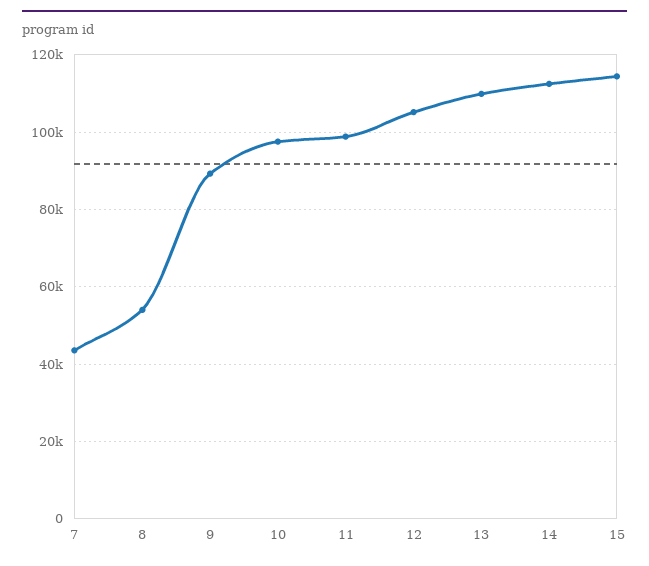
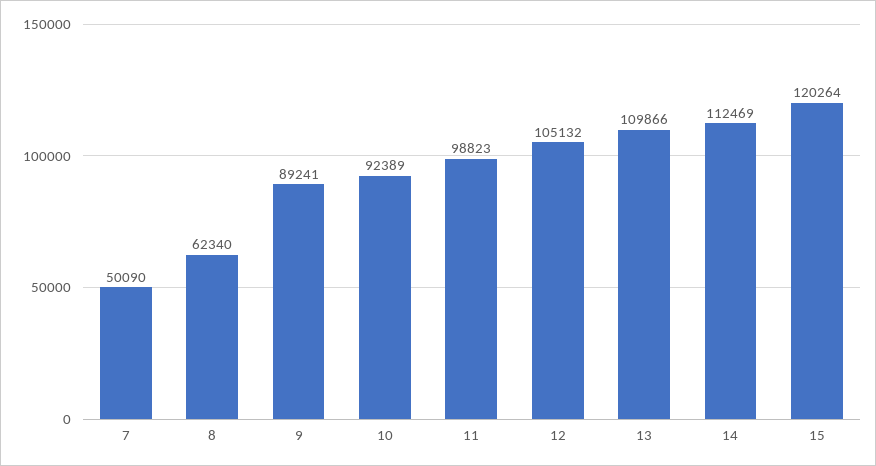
7: 44000 -> 50090
8: 54000 -> 62340
10: 98000 -> 92389
15: 114000 -> 120264

